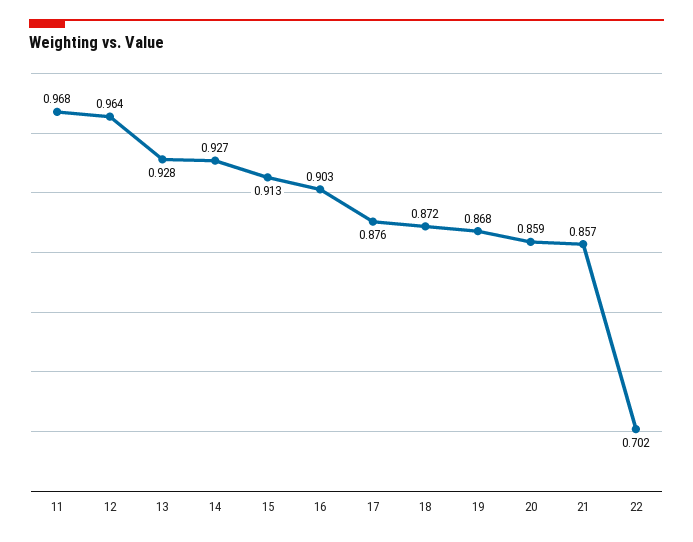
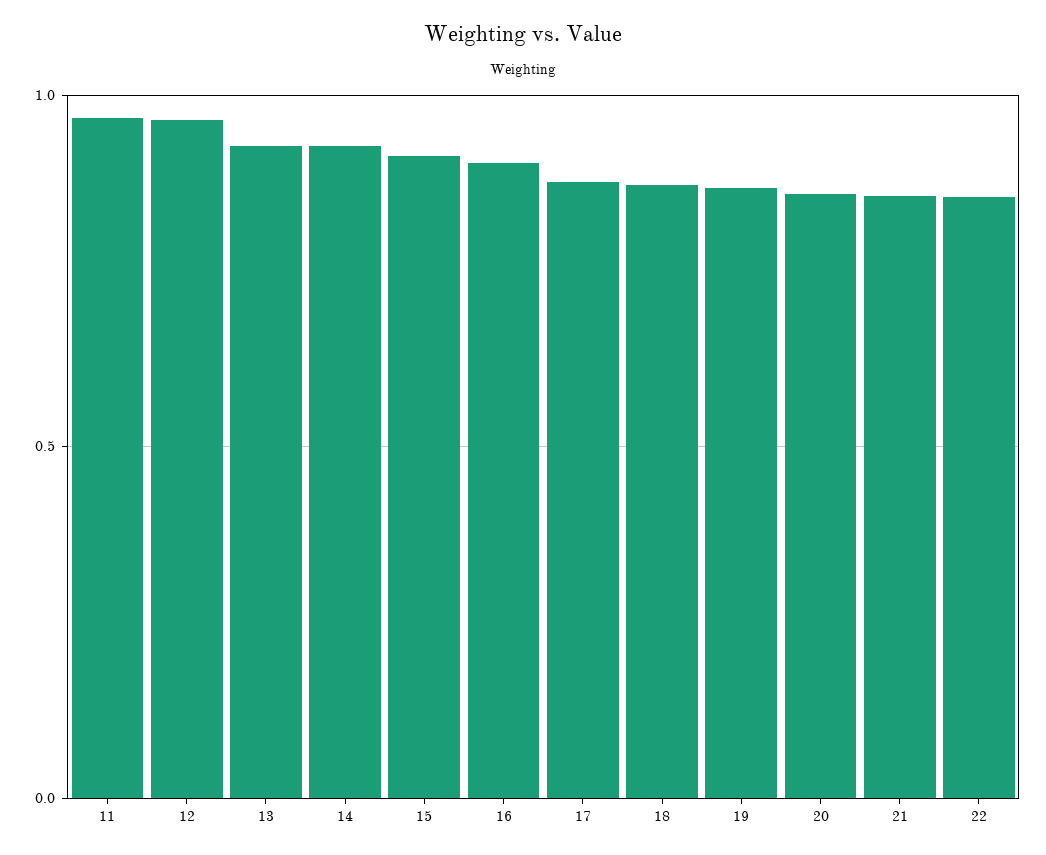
22: 0.702 -> 0.85

